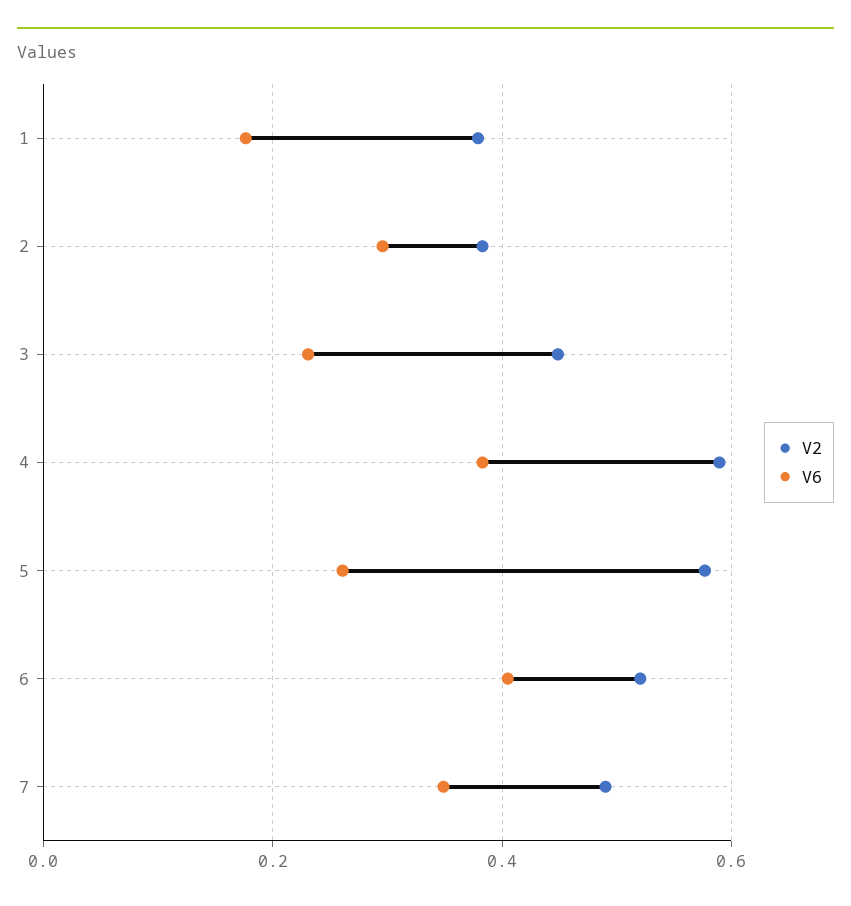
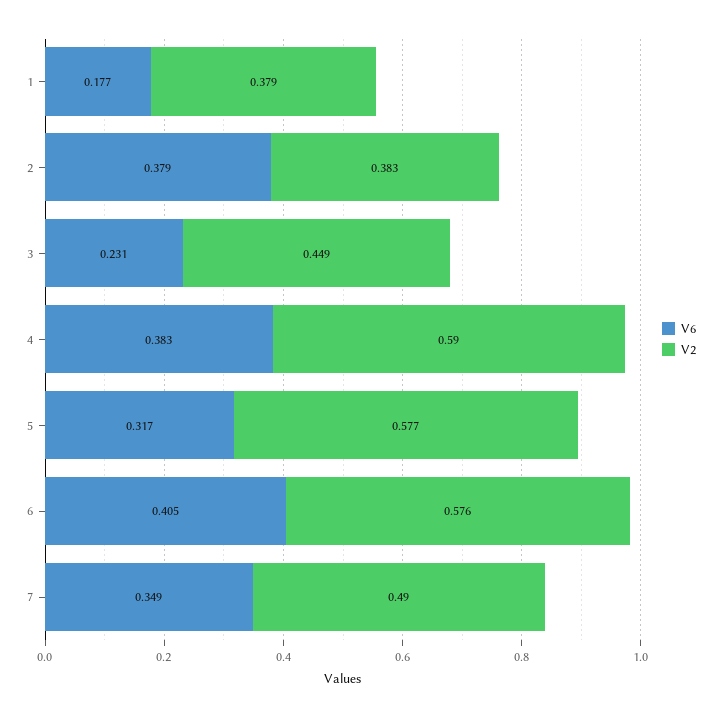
V6, 2: 0.3 -> 0.379
V6, 5: 0.26 -> 0.317
V2, 6: 0.52 -> 0.576

